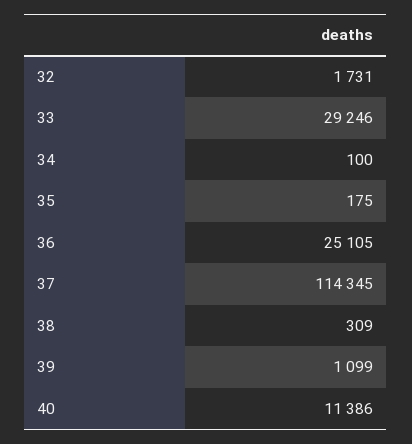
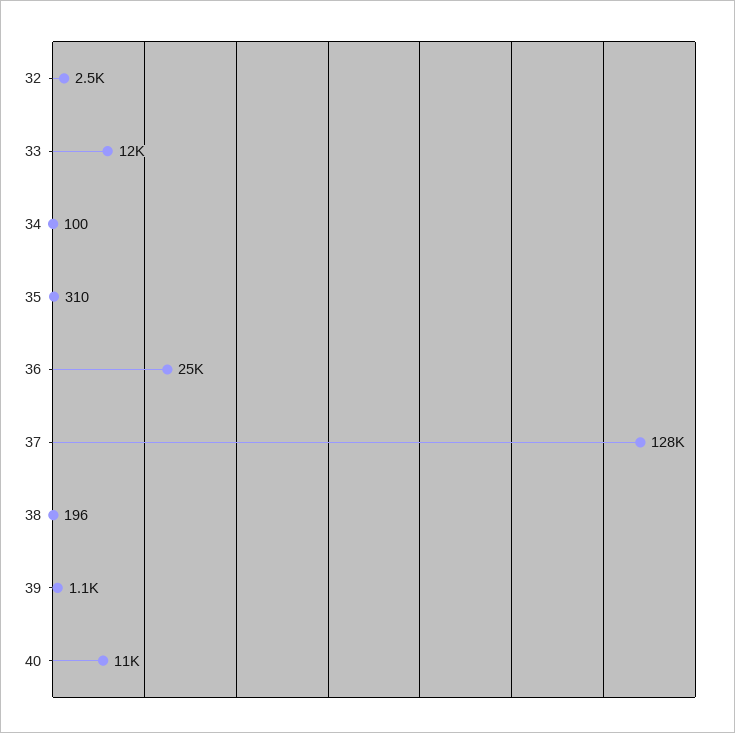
32: 1731 -> 2500
33: 29246 -> 12000
35: 175 -> 310
37: 114345 -> 128000
38: 309 -> 196

